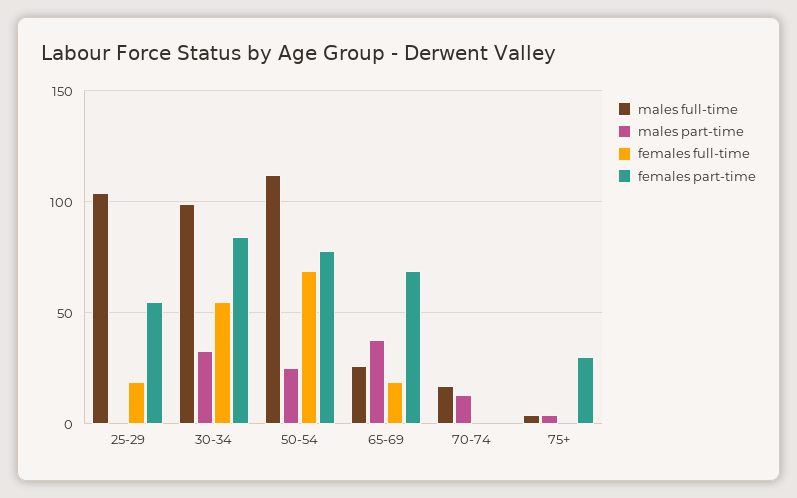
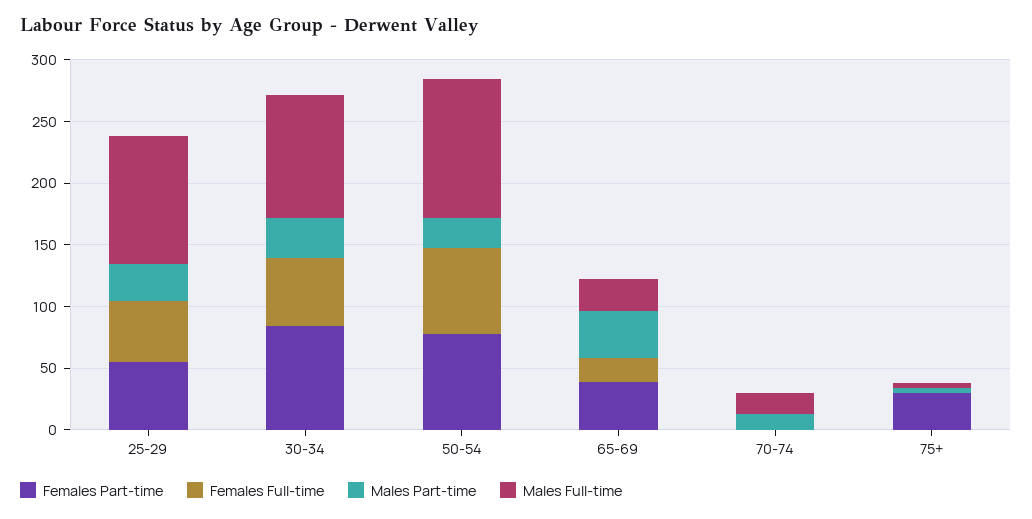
males part-time, 25-29: 0 -> 30
females full-time, 25-29: 20 -> 50
females part-time, 65-69: 70 -> 40

